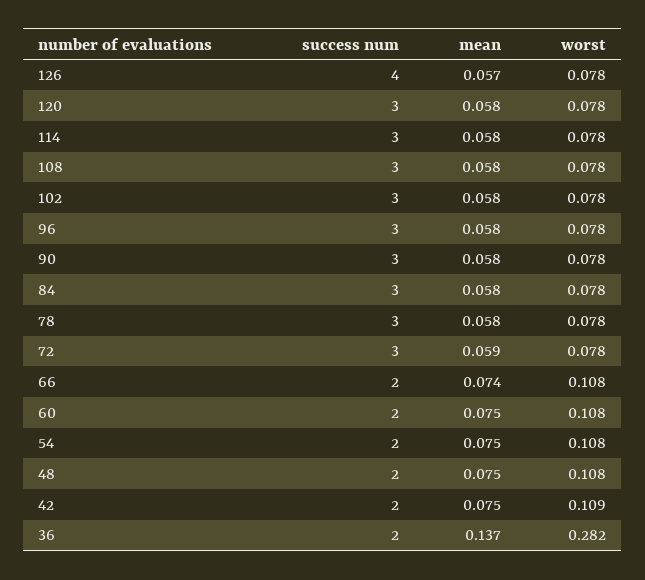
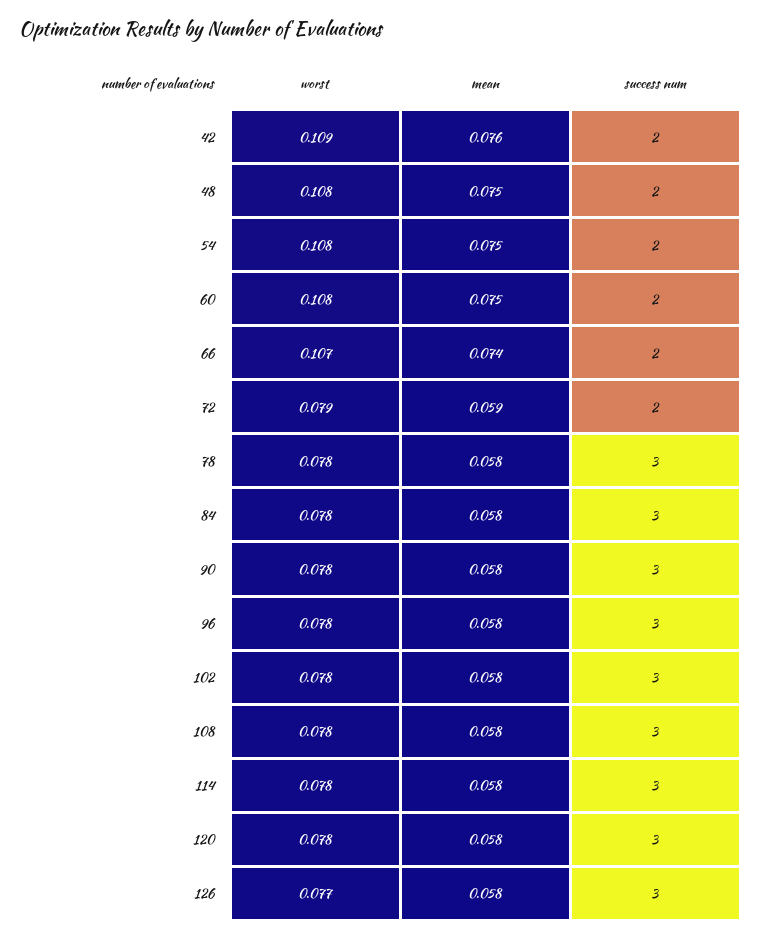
success num, 126: 4 -> 3
mean, 126: 0.057 -> 0.058
worst, 126: 0.078 -> 0.077
success num, 72: 3 -> 2
worst, 72: 0.078 -> 0.079
worst, 66: 0.108 -> 0.107
mean, 42: 0.075 -> 0.076
success num, 36: 2 -> none
mean, 36: 0.137 -> none
worst, 36: 0.282 -> none

